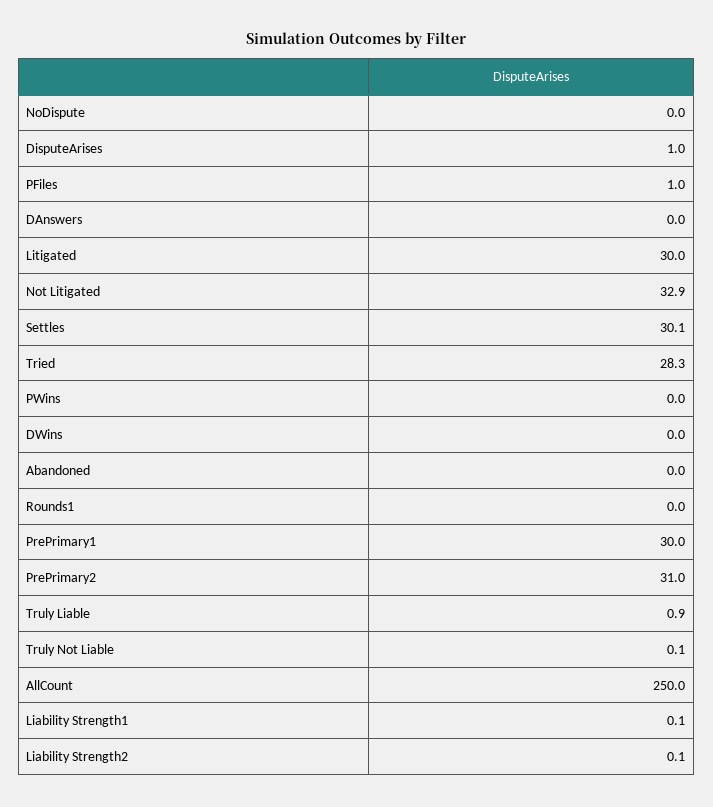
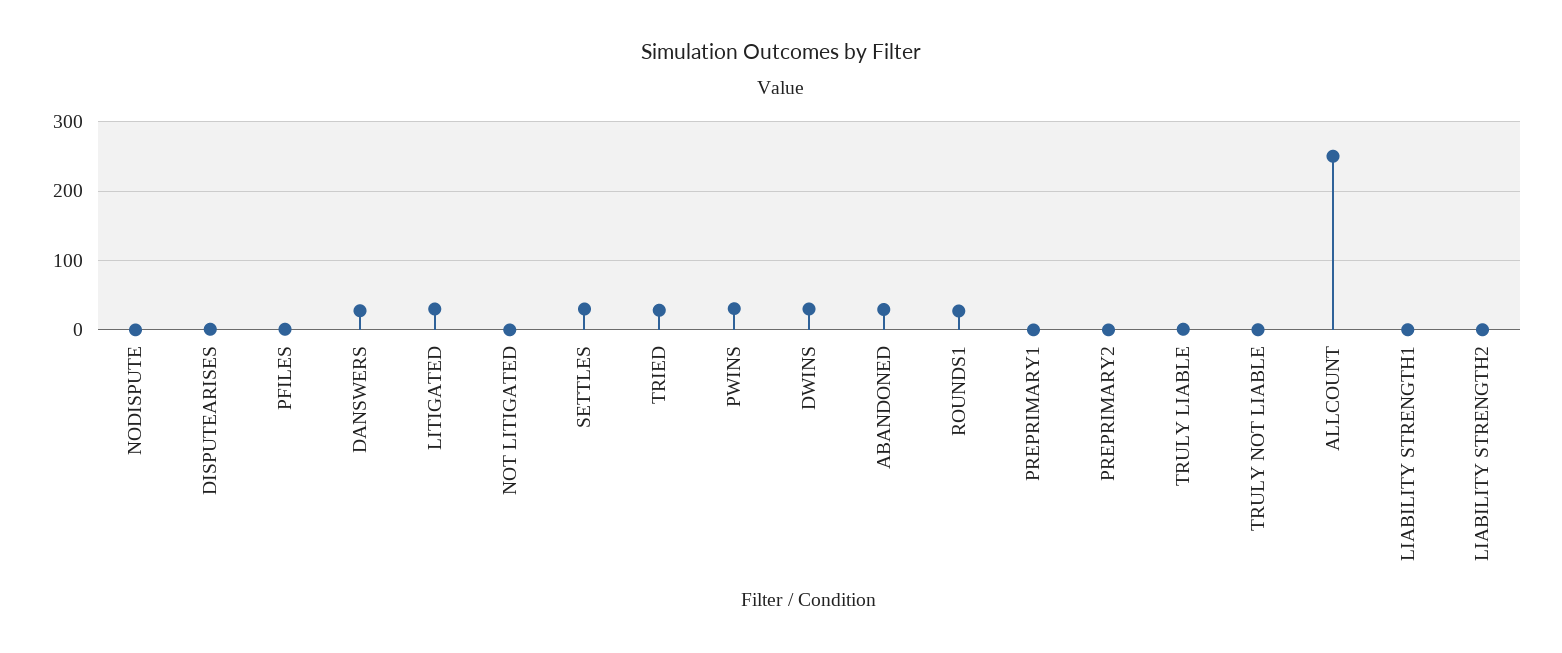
DAnswers: 0 -> 30
Not Litigated: 32.9 -> 0
PWins: 0 -> 30
DWins: 0 -> 30
Abandoned: 0 -> 30
Rounds1: 0 -> 30
PrePrimary1: 30 -> 0
PrePrimary2: 31 -> 0

